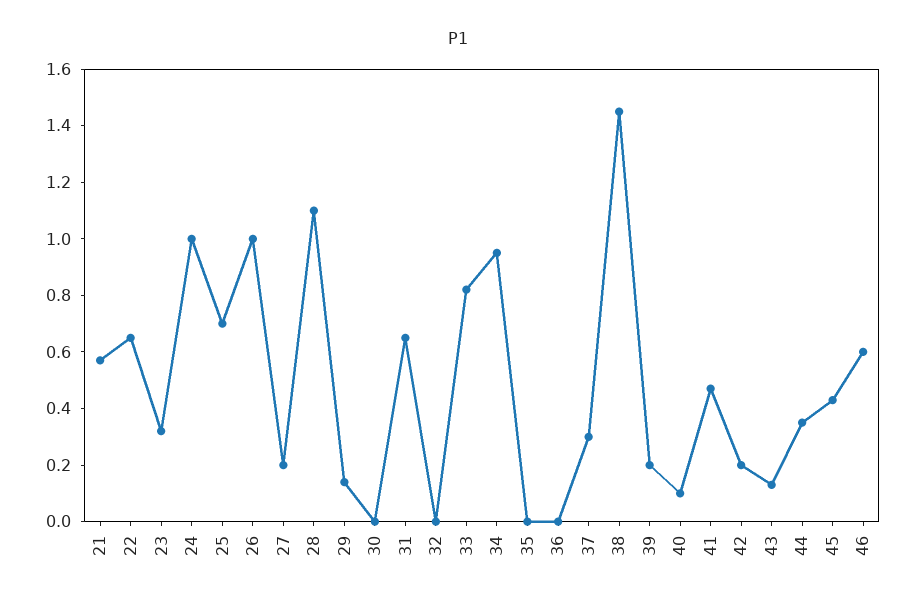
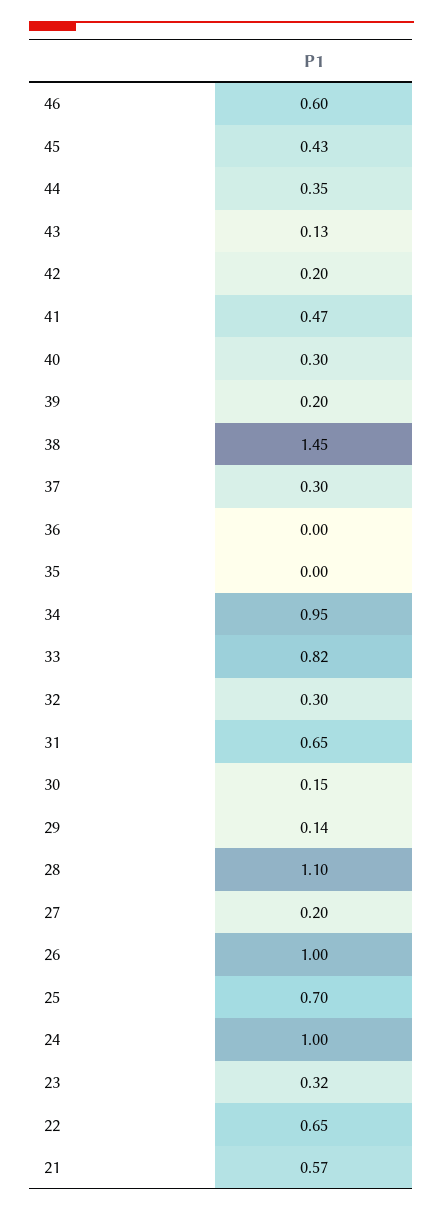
30: 0 -> 0.15
32: 0 -> 0.3
40: 0.1 -> 0.3

